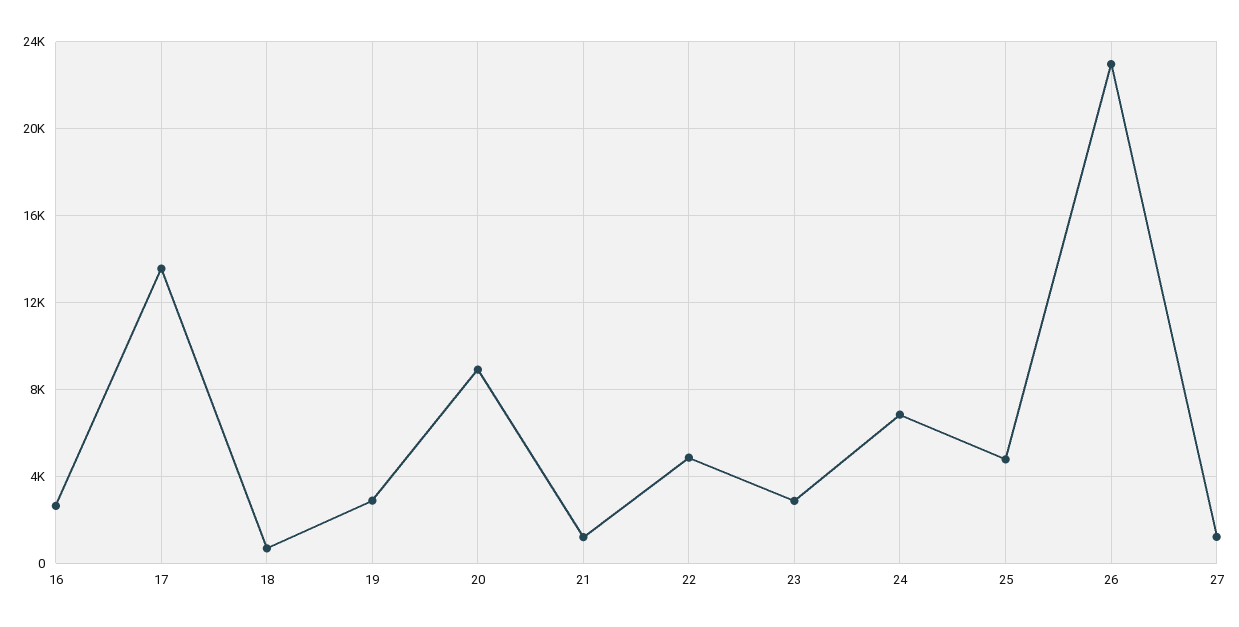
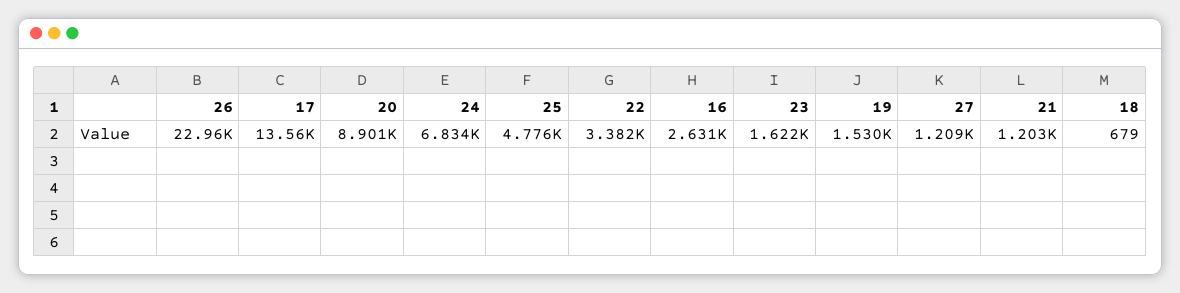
19: 3000 -> 1530
22: 5000 -> 3382
23: 3000 -> 1622

